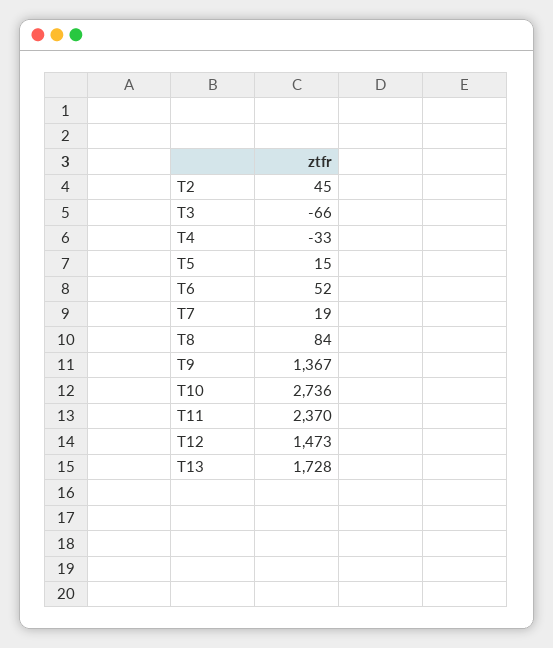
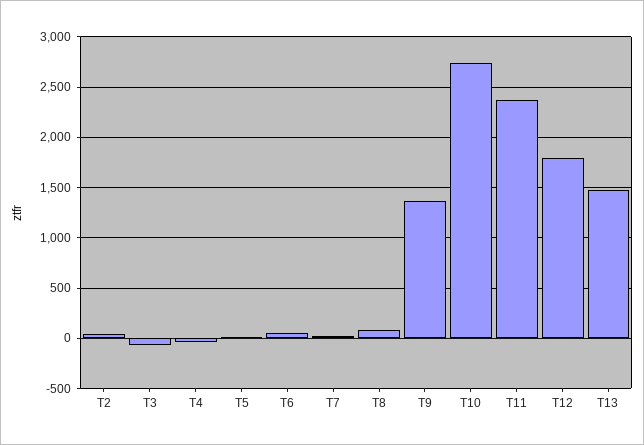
T12: 1473 -> 1800
T13: 1728 -> 1500

